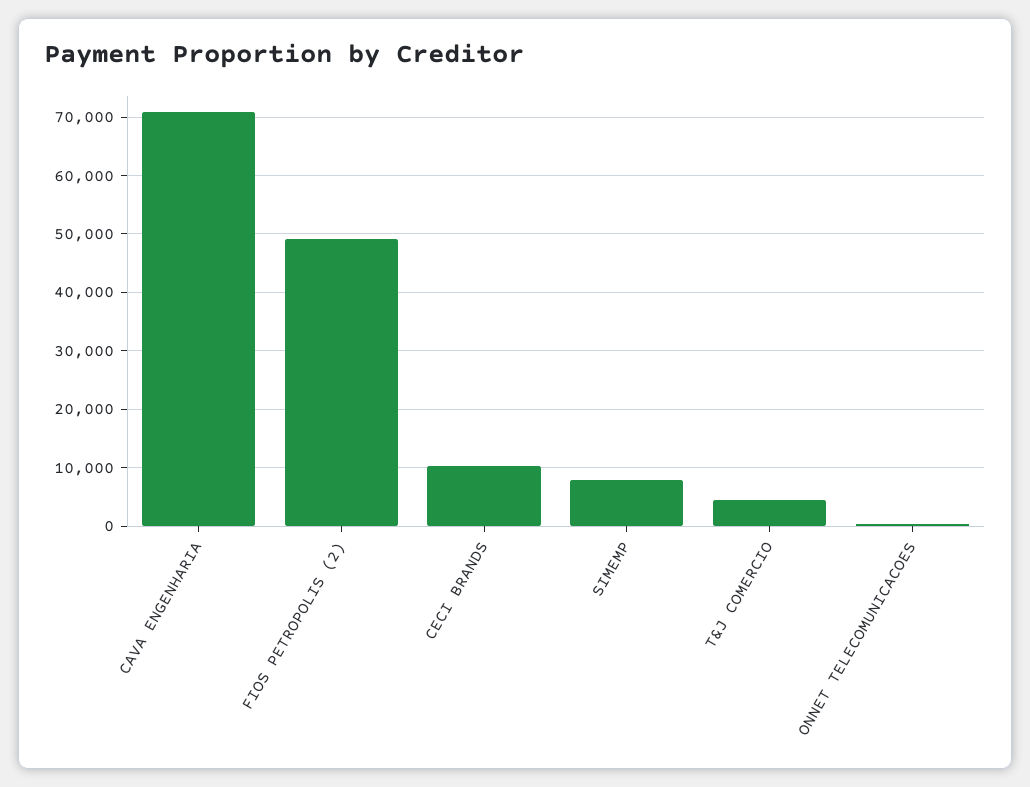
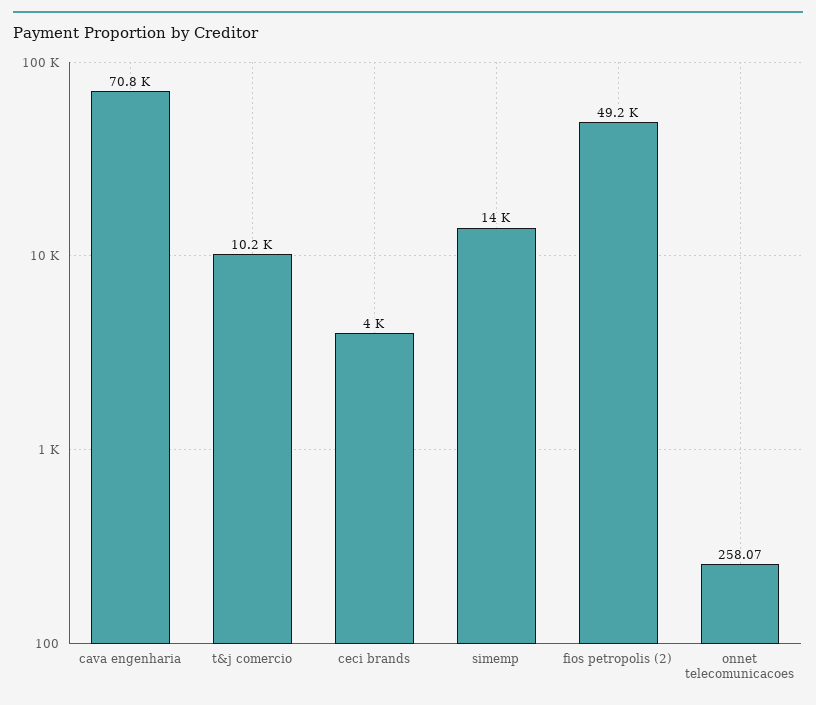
CECI BRANDS: 10000 -> 4000
SIMEMP: 8000 -> 14000
T&J COMERCIO: 4000 -> 10200

